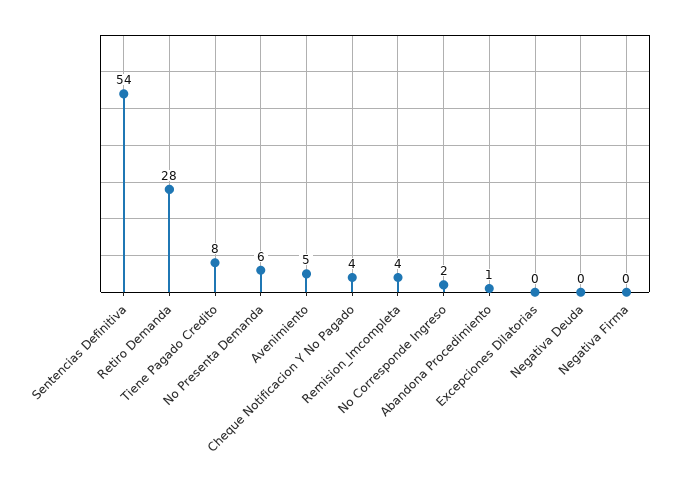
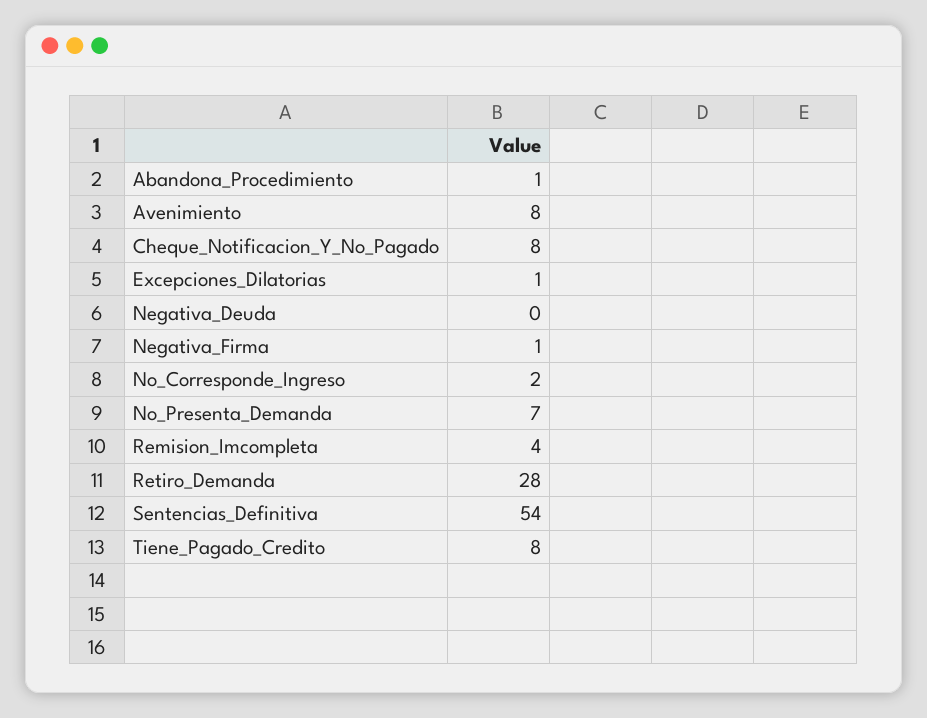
No Presenta Demanda: 6 -> 7
Avenimiento: 5 -> 8
Cheque Notificacion Y No Pagado: 4 -> 8
Excepciones Dilatorias: 0 -> 1
Negativa Firma: 0 -> 1

